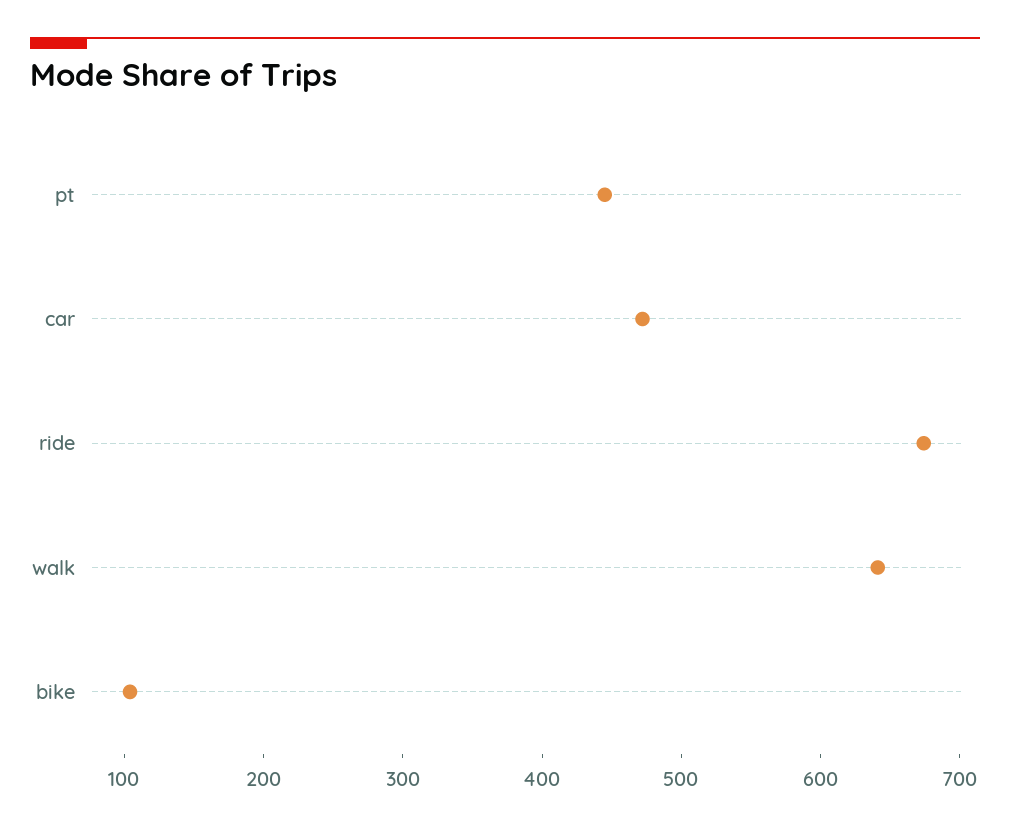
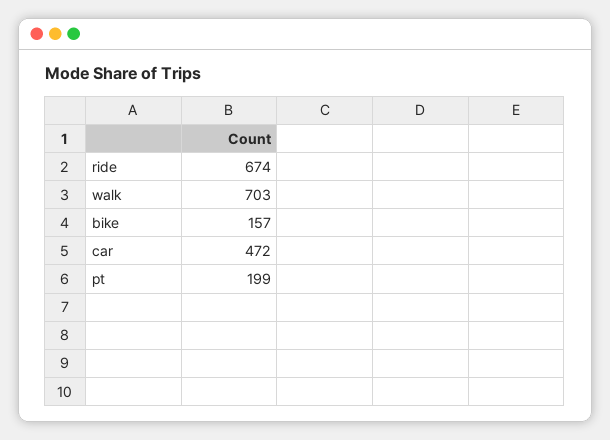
pt: 440 -> 199
walk: 640 -> 703
bike: 100 -> 157

